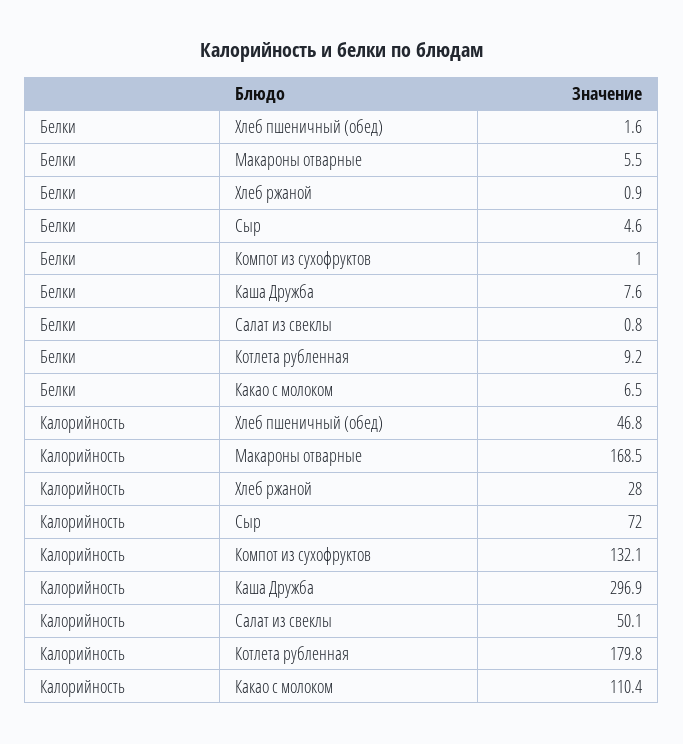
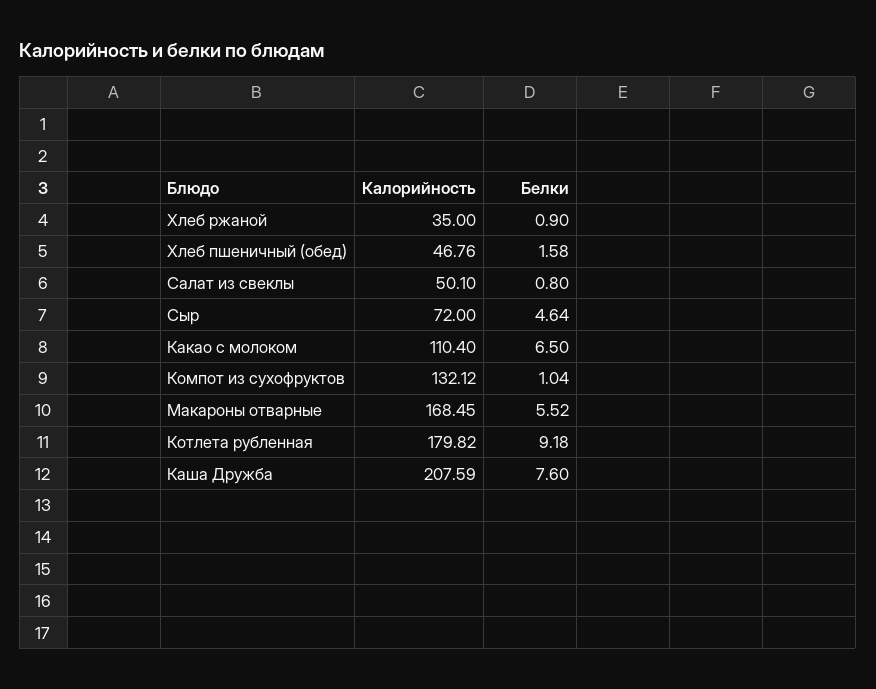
Калорийность, Хлеб ржаной: 28 -> 35
Калорийность, Каша Дружба: 296.9 -> 207.59

